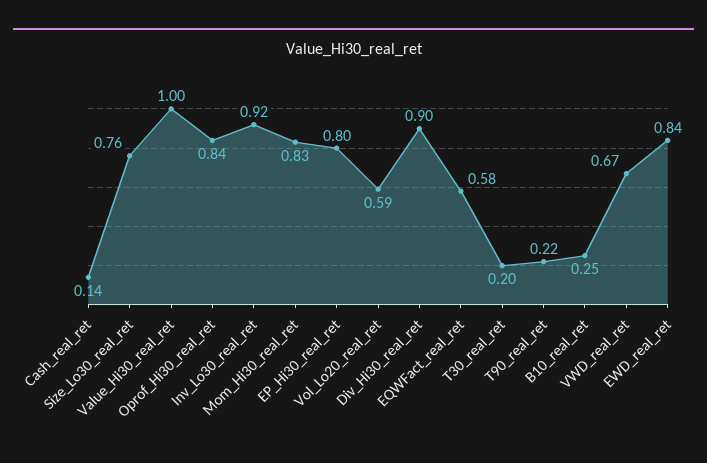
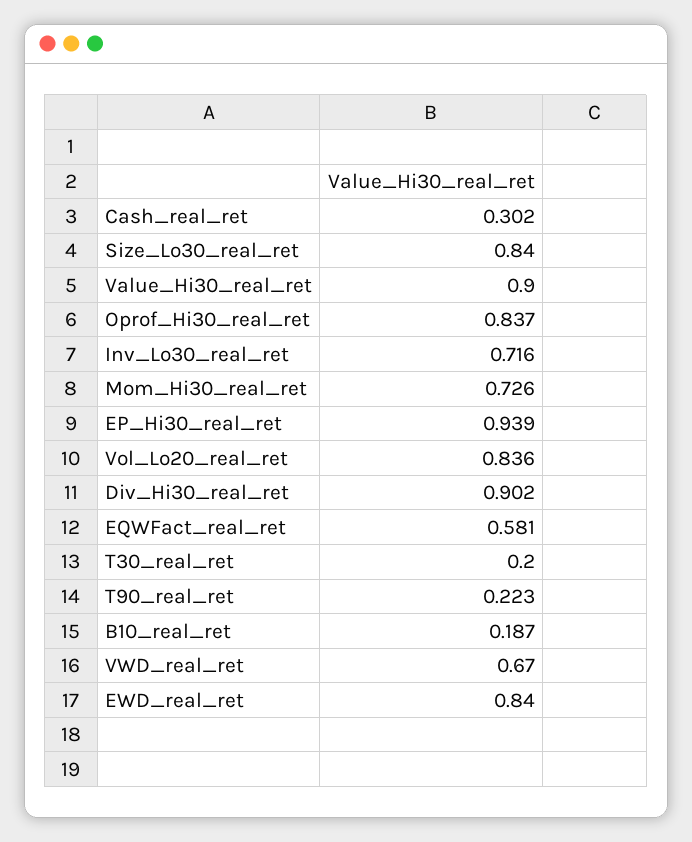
Cash_real_ret: 0.14 -> 0.302
Size_Lo30_real_ret: 0.76 -> 0.84
Value_Hi30_real_ret: 1 -> 0.9
Inv_Lo30_real_ret: 0.92 -> 0.716
Mom_Hi30_real_ret: 0.83 -> 0.726
EP_Hi30_real_ret: 0.8 -> 0.939
Vol_Lo20_real_ret: 0.59 -> 0.836
B10_real_ret: 0.25 -> 0.187

